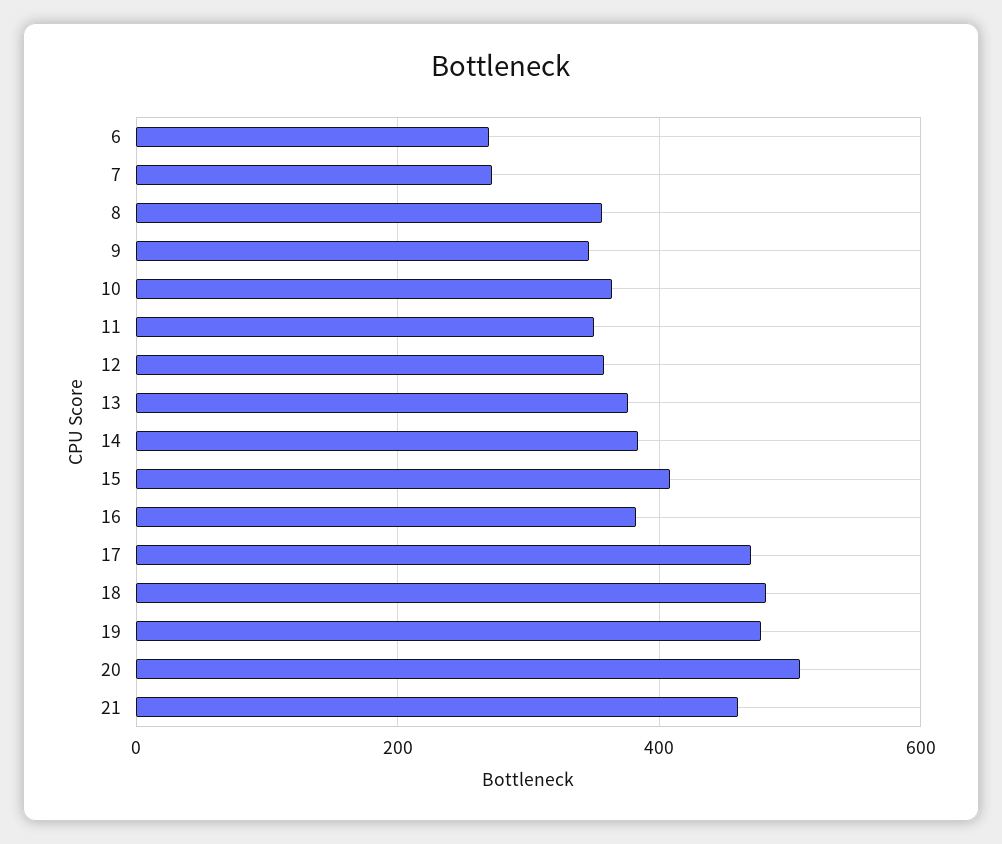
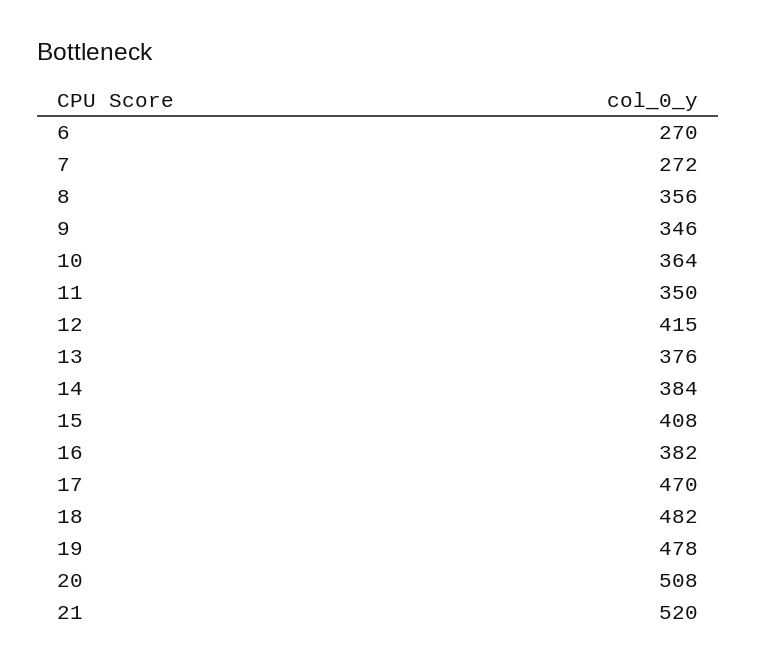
12: 360 -> 415
21: 460 -> 520

